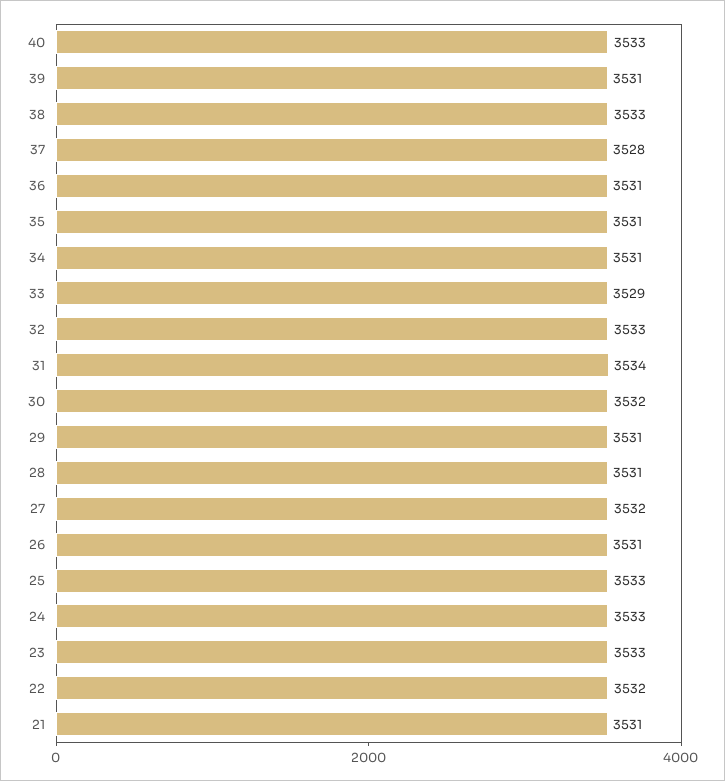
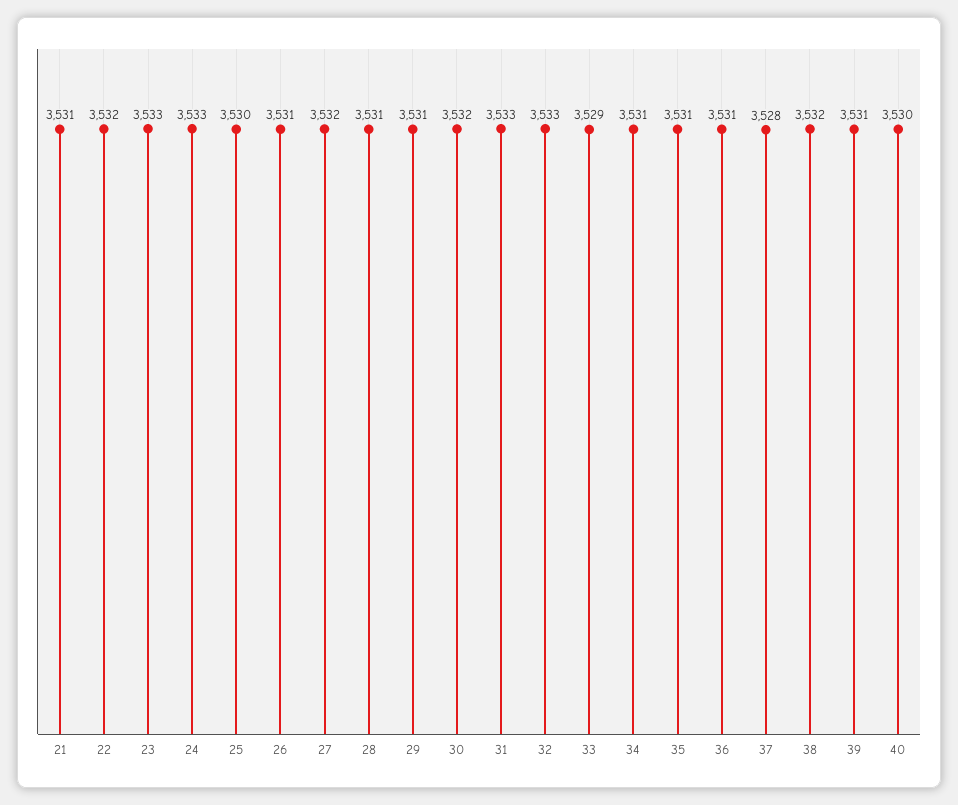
40: 3533 -> 3530
38: 3533 -> 3532
31: 3534 -> 3533
25: 3533 -> 3530

